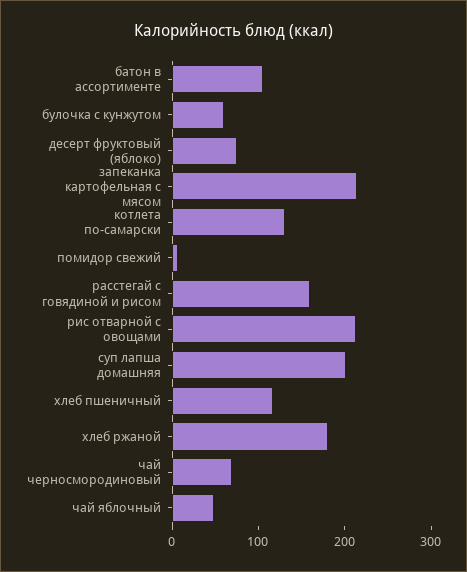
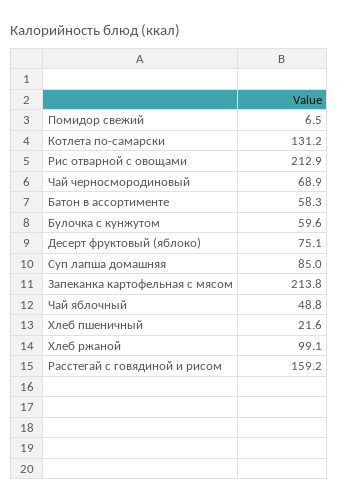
батон в ассортименте: 100 -> 58.3
суп лапша домашняя: 200 -> 85
хлеб пшеничный: 120 -> 21.6
хлеб ржаной: 180 -> 99.1

